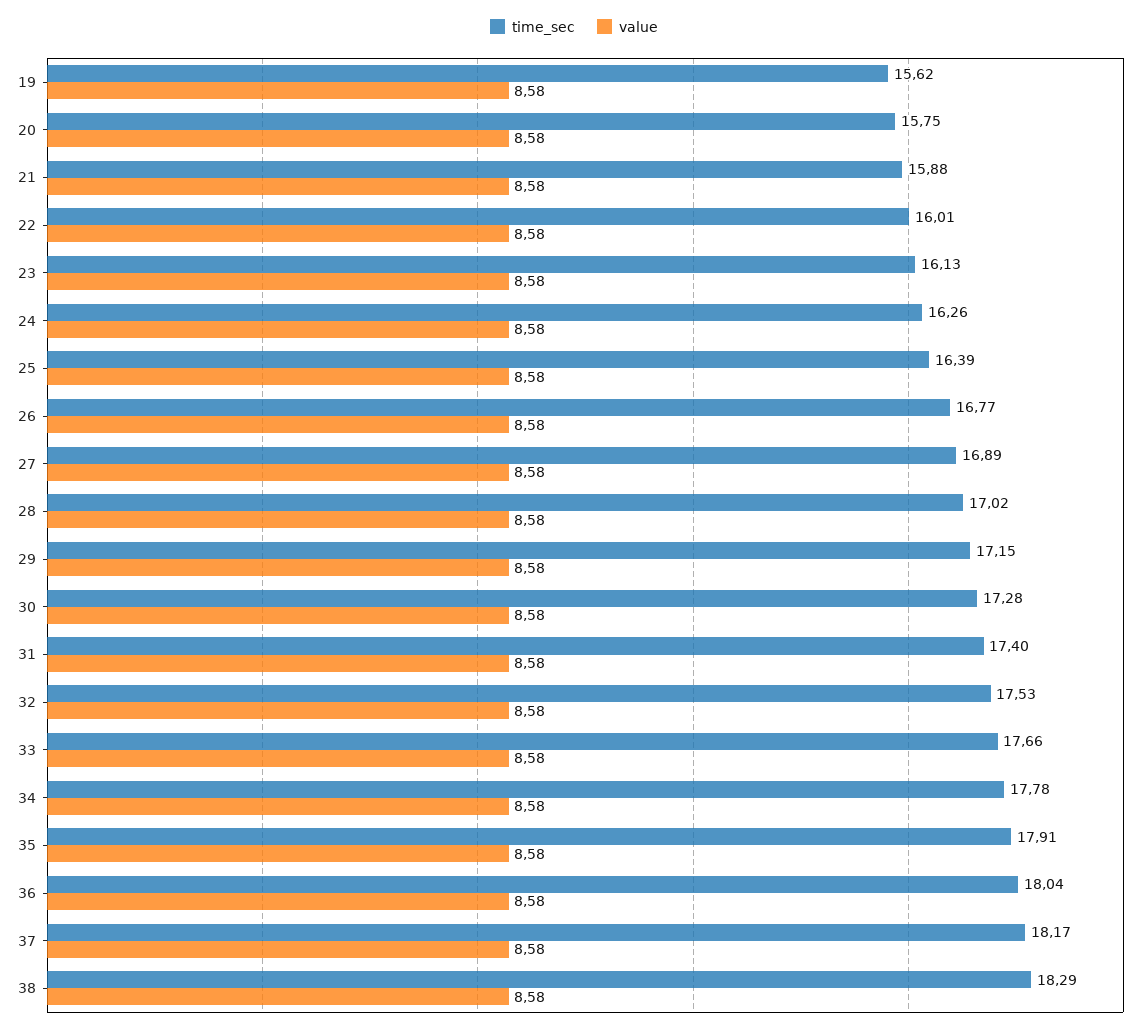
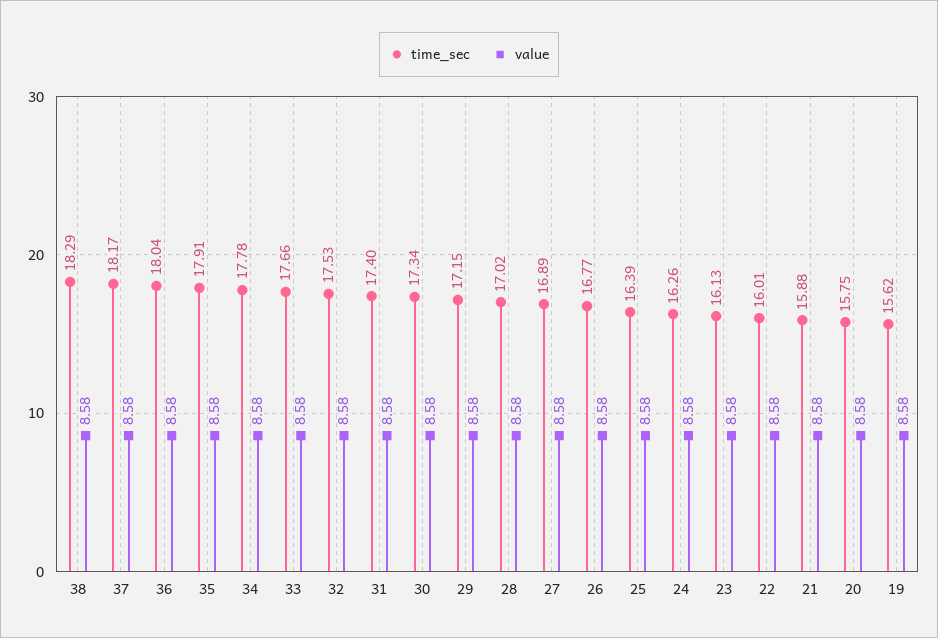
time_sec, 30: 17.28 -> 17.34

